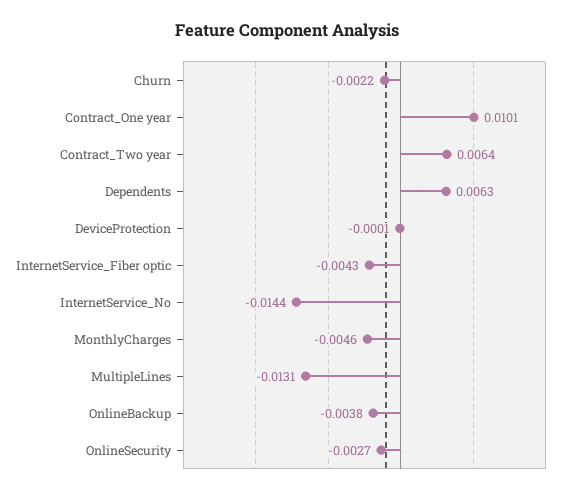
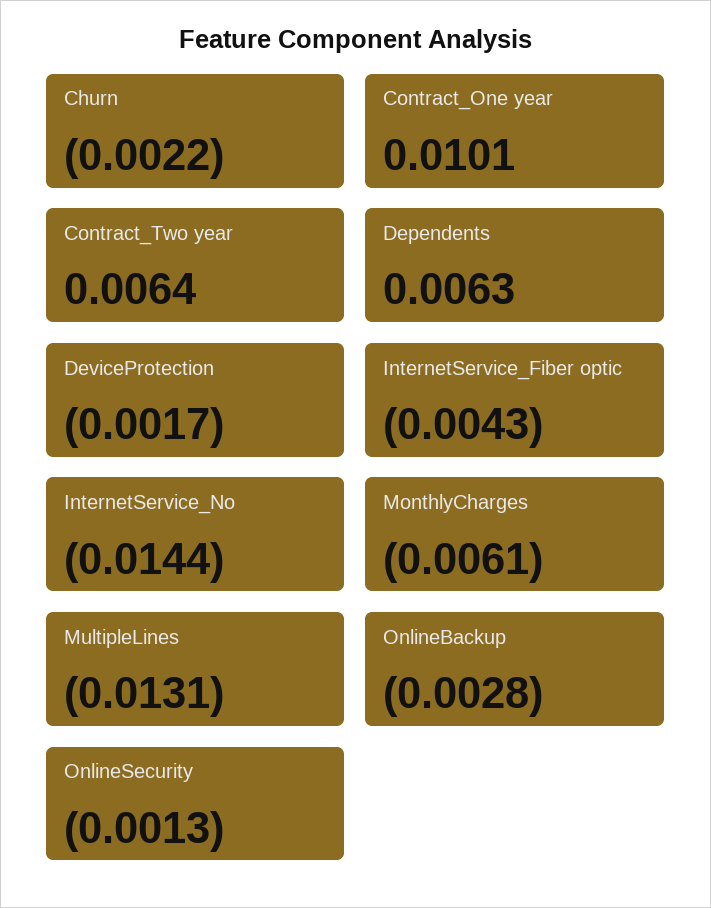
DeviceProtection: -0.0001 -> -0.0017
MonthlyCharges: -0.0046 -> -0.0061
OnlineBackup: -0.0038 -> -0.0028
OnlineSecurity: -0.0027 -> -0.0013

